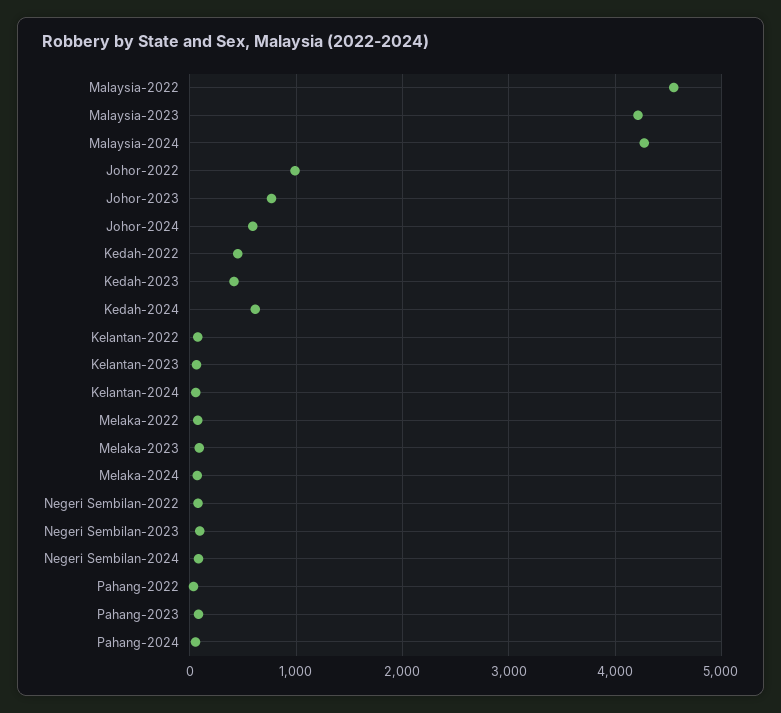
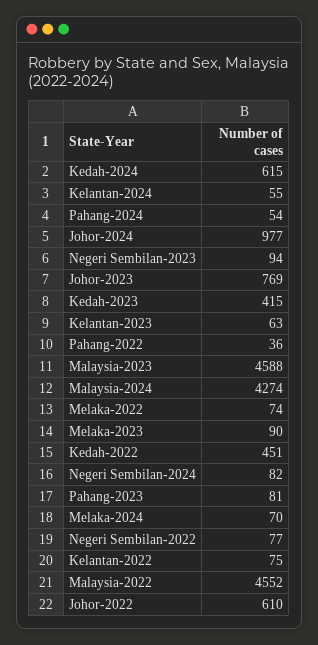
Malaysia-2023: 4200 -> 4588
Johor-2022: 1000 -> 610
Johor-2024: 600 -> 977

